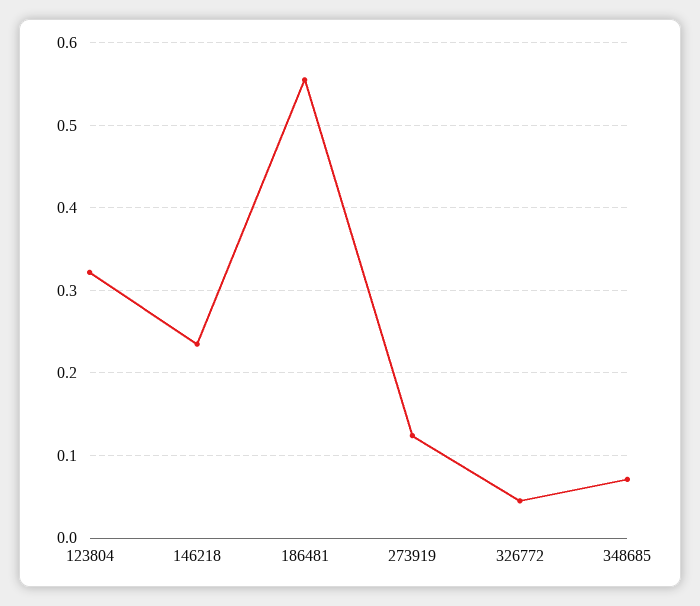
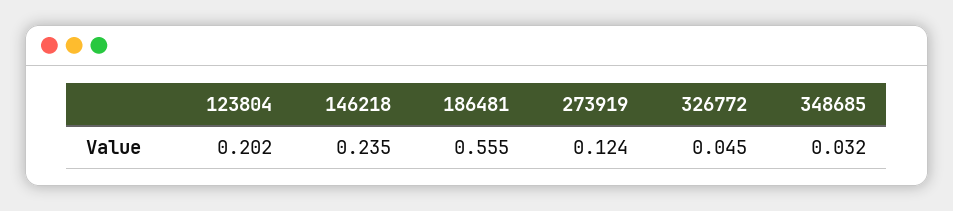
123804: 0.32 -> 0.202
348685: 0.07 -> 0.032

